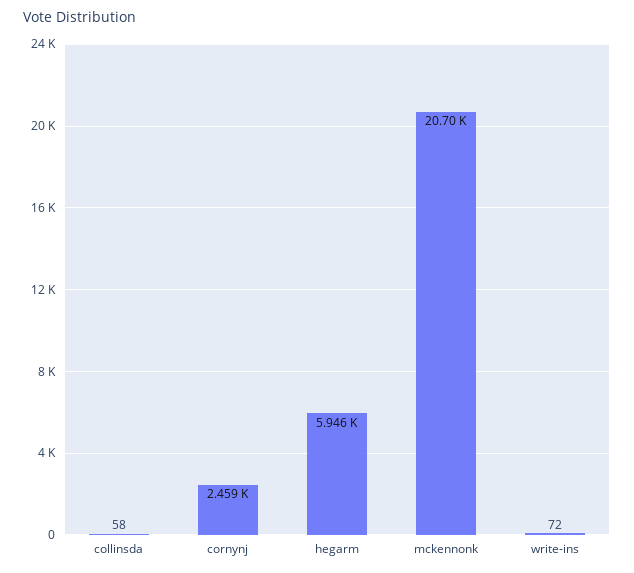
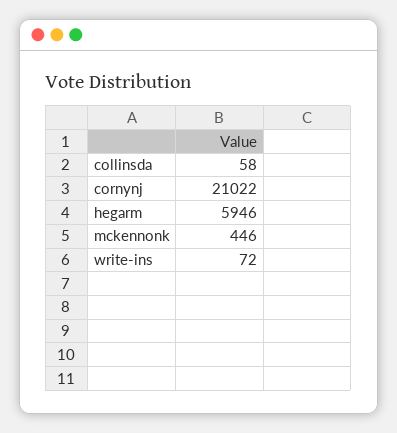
cornynj: 2459 -> 21022
mckennonk: 20700 -> 446

